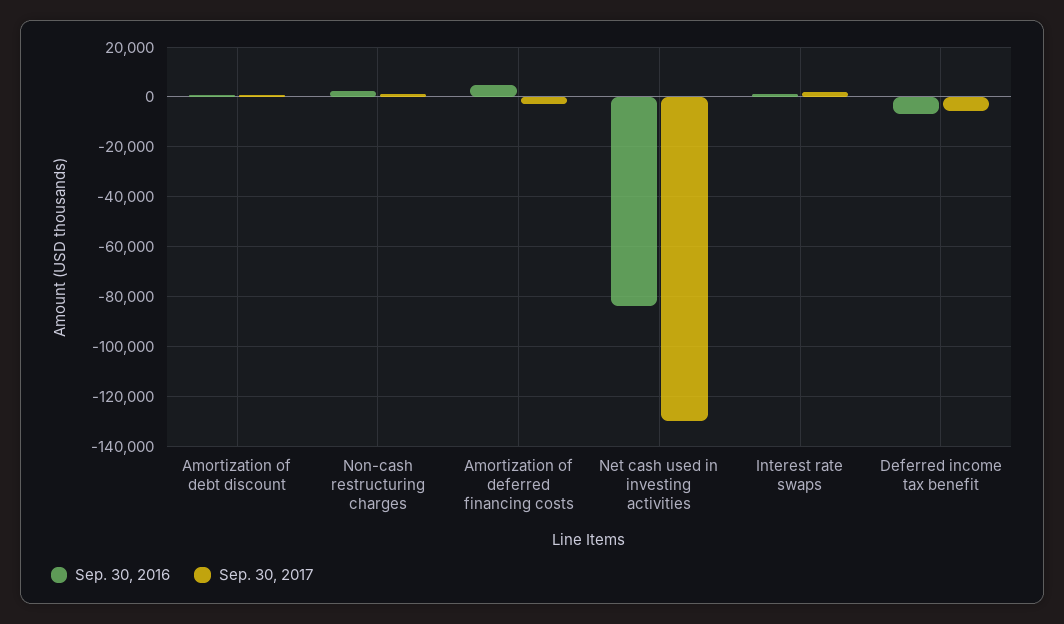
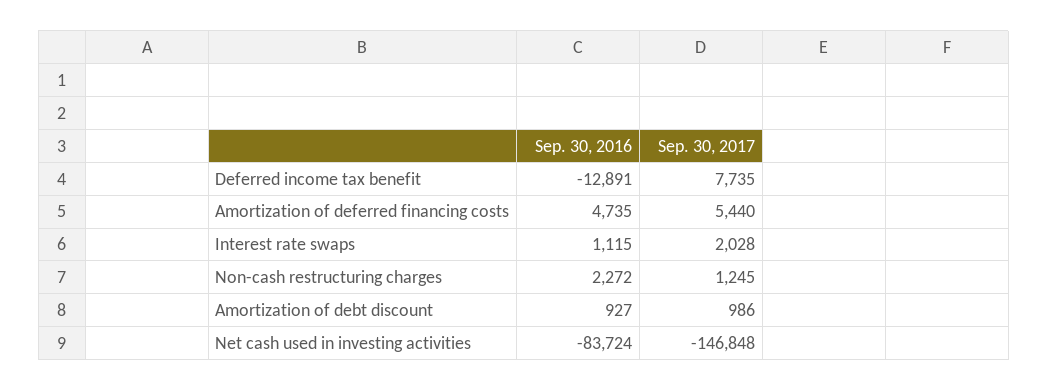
Sep. 30, 2017, Amortization of deferred financing costs: -2500 -> 5440
Sep. 30, 2017, Net cash used in investing activities: -130000 -> -146848
Sep. 30, 2016, Deferred income tax benefit: -7500 -> -12891
Sep. 30, 2017, Deferred income tax benefit: -5000 -> 7735

